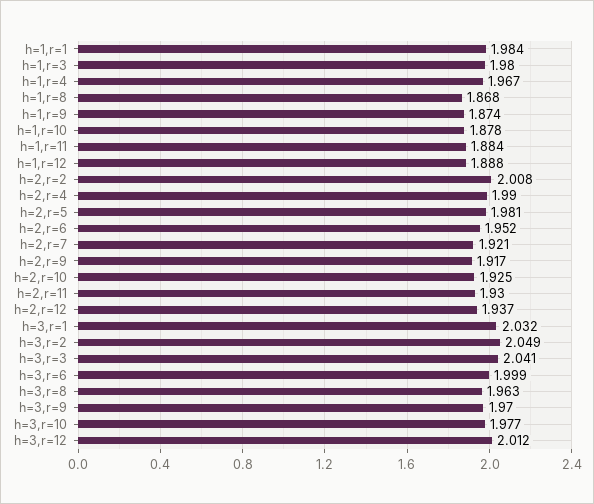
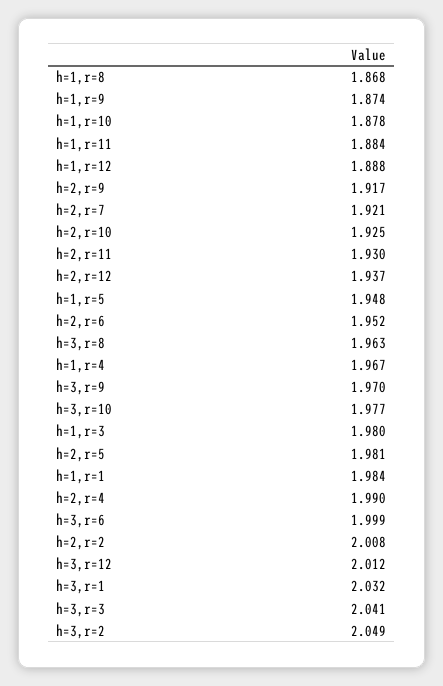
h=1,r=5: none -> 1.948

